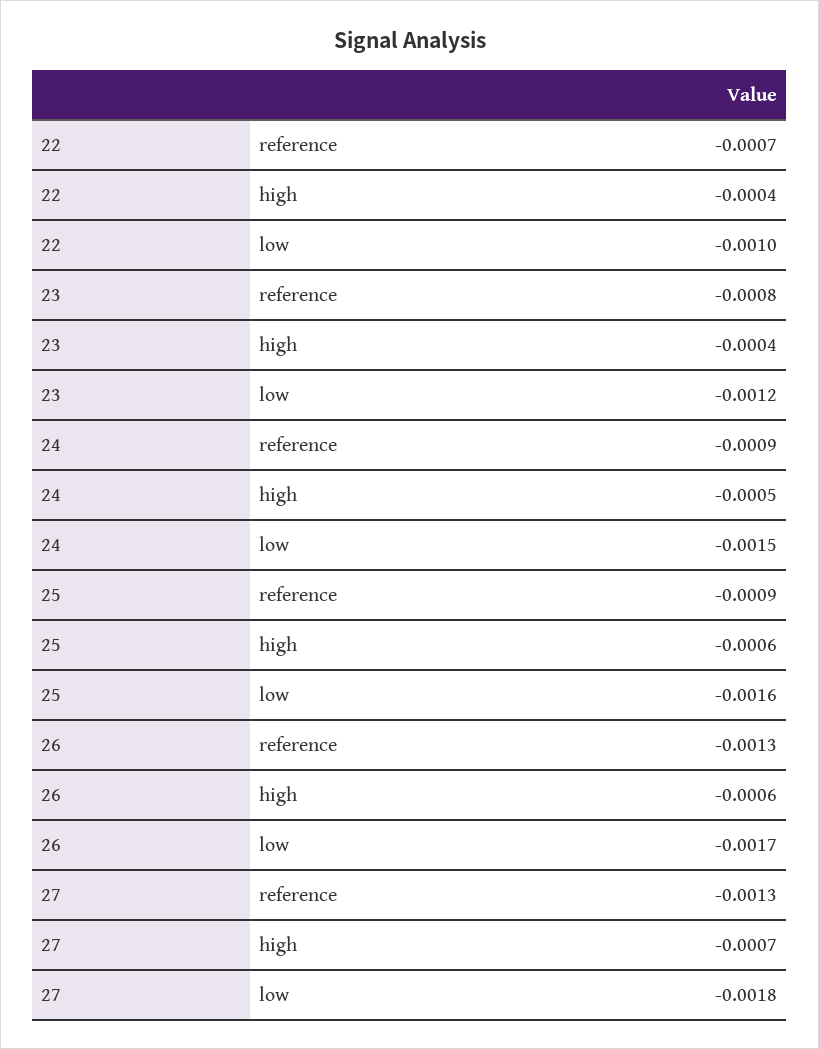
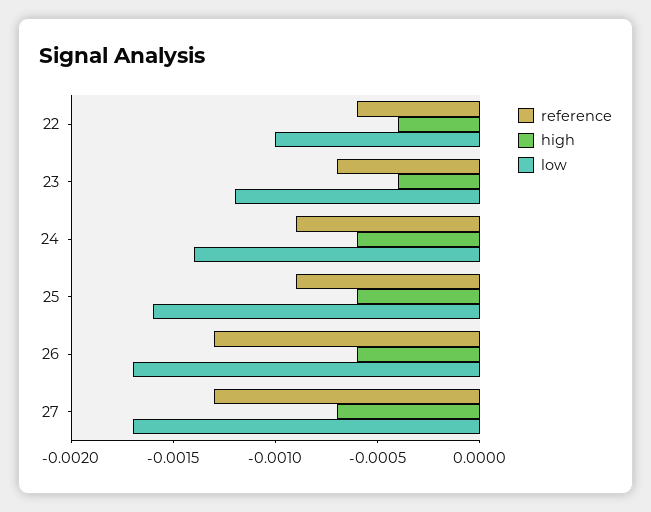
reference, 22: -0.0007 -> -0.0006
reference, 23: -0.0008 -> -0.0007
high, 24: -0.0005 -> -0.0006
low, 24: -0.0015 -> -0.0014
low, 27: -0.0018 -> -0.0017

